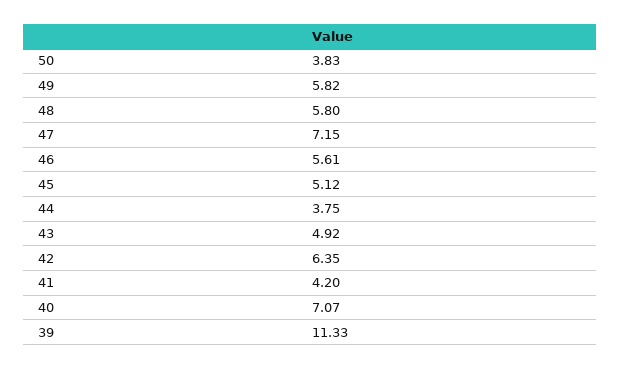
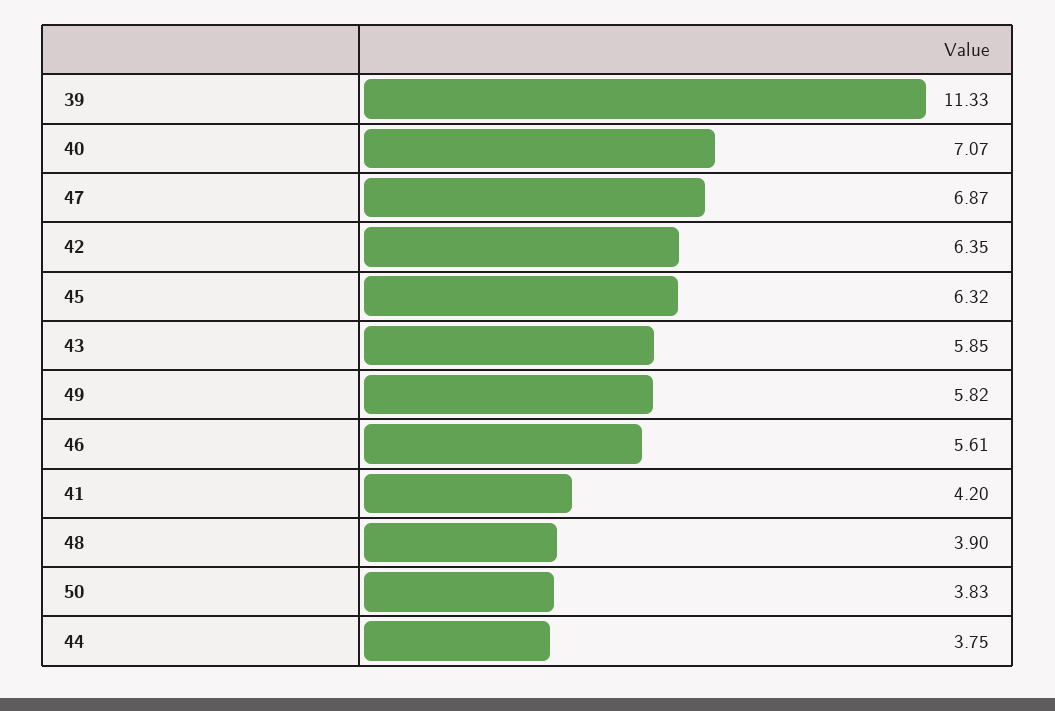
48: 5.8 -> 3.9
47: 7.15 -> 6.87
45: 5.12 -> 6.32
43: 4.92 -> 5.85

